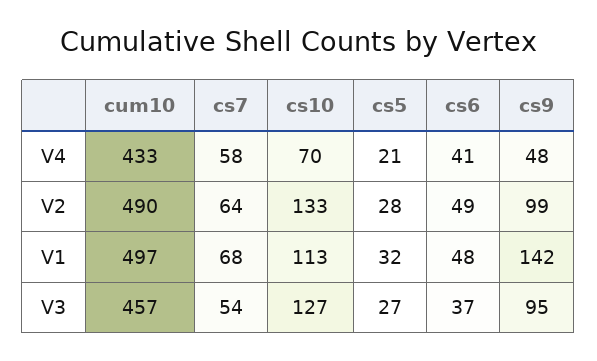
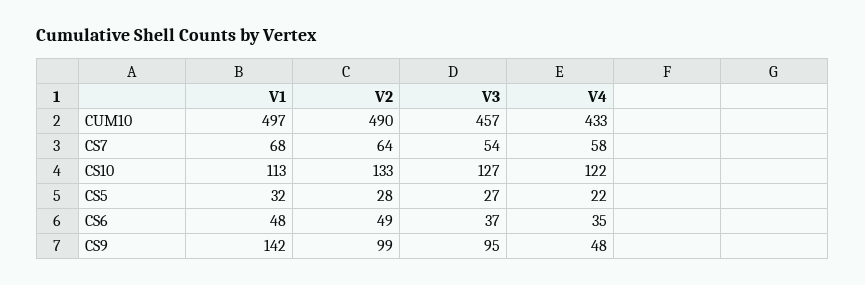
cs10, V4: 70 -> 122
cs5, V4: 21 -> 22
cs6, V4: 41 -> 35

